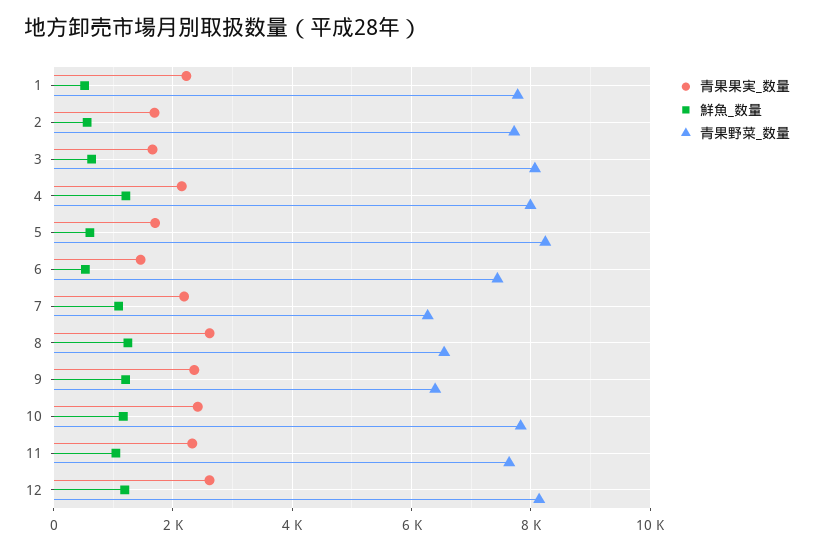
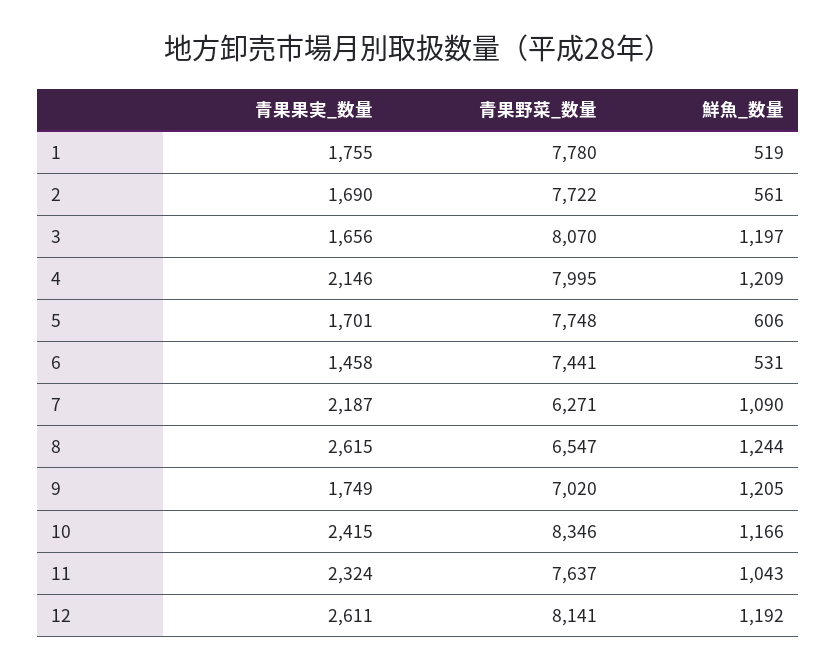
青果果実_数量, 1: 2200 -> 1755
鮮魚_数量, 3: 600 -> 1197
青果野菜_数量, 5: 8200 -> 7748
青果果実_数量, 9: 2400 -> 1749
青果野菜_数量, 9: 6400 -> 7020
青果野菜_数量, 10: 7800 -> 8346

